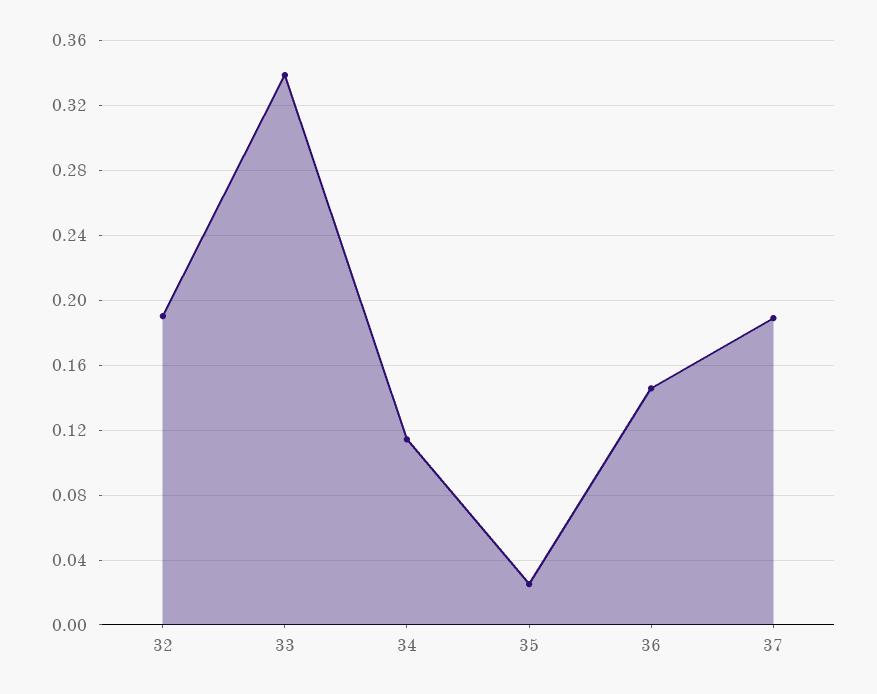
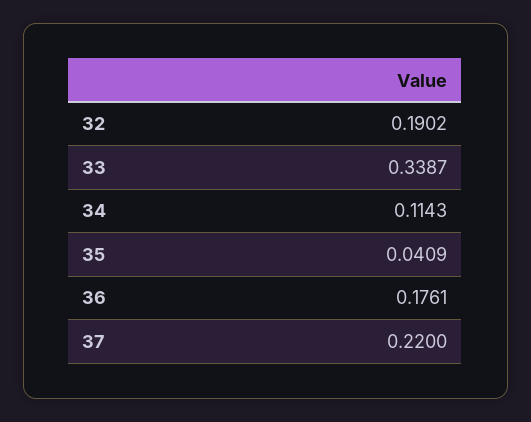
35: 0.025 -> 0.0409
36: 0.145 -> 0.1761
37: 0.19 -> 0.22

